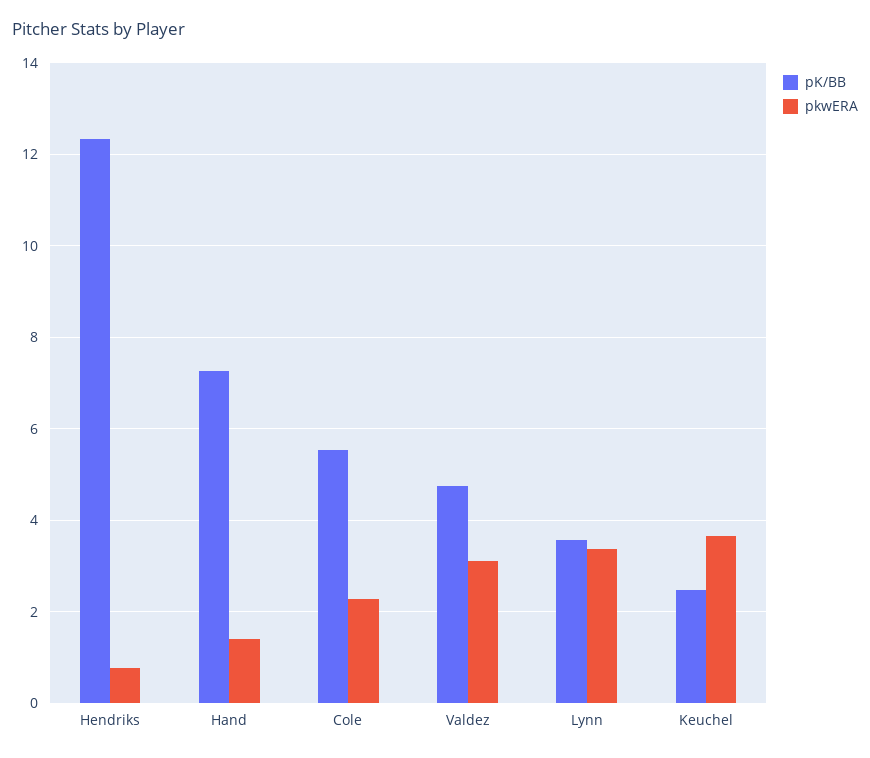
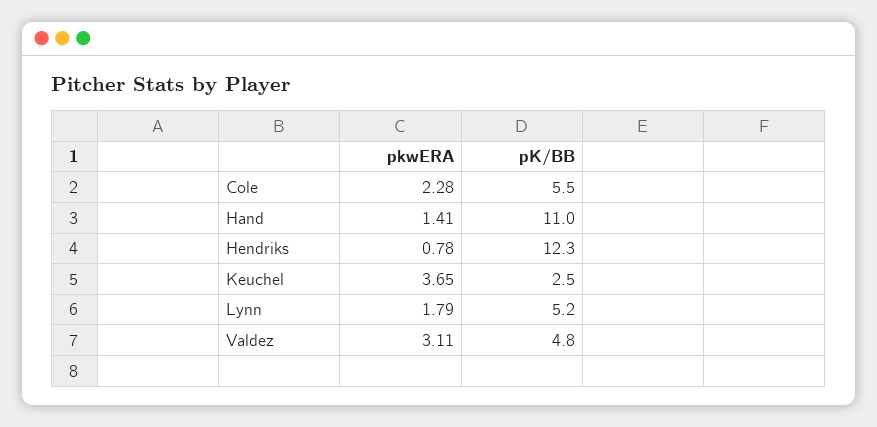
pK/BB, Hand: 7.2 -> 11
pK/BB, Lynn: 3.6 -> 5.2
pkwERA, Lynn: 3.4 -> 1.79

